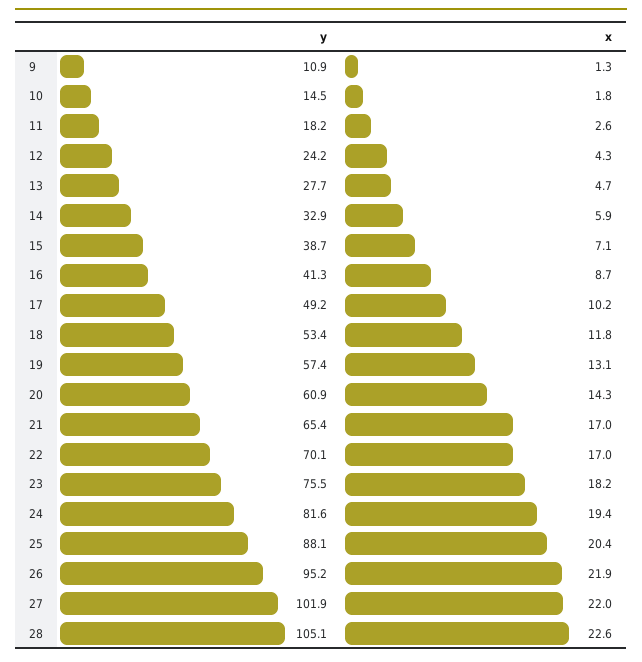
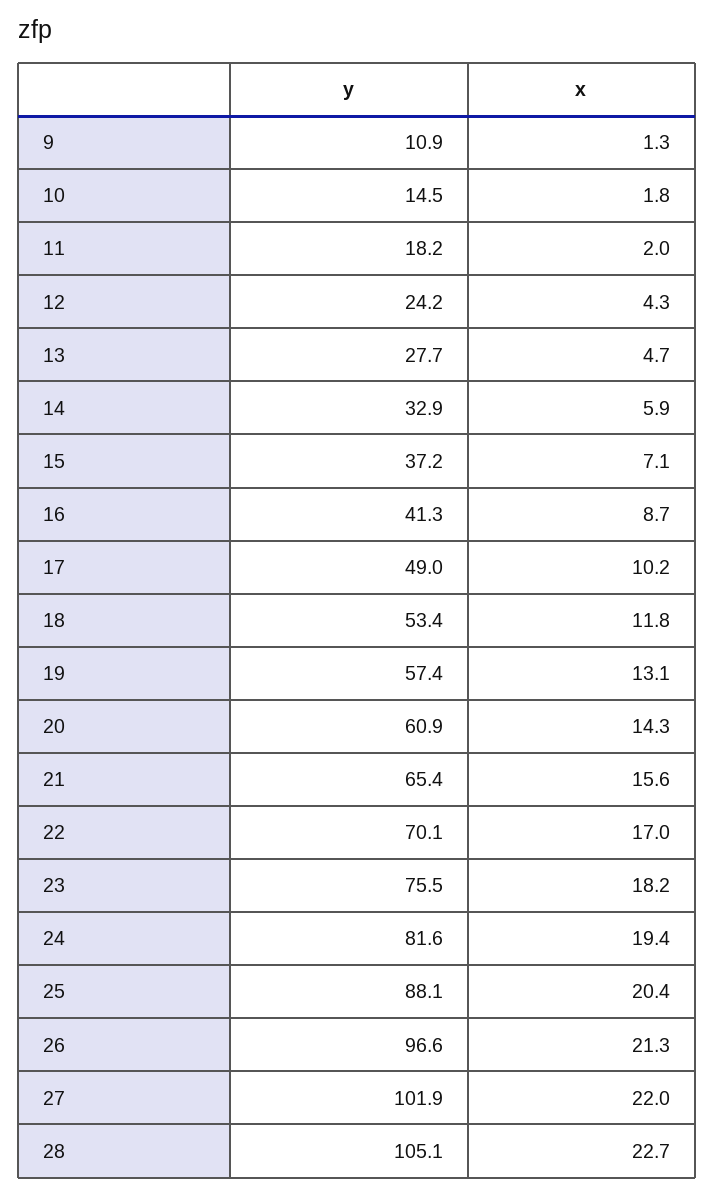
x, 11: 2.6 -> 2
y, 15: 38.7 -> 37.2
y, 17: 49.2 -> 49
x, 21: 17 -> 15.6
y, 26: 95.2 -> 96.6
x, 26: 21.9 -> 21.3
x, 28: 22.6 -> 22.7

